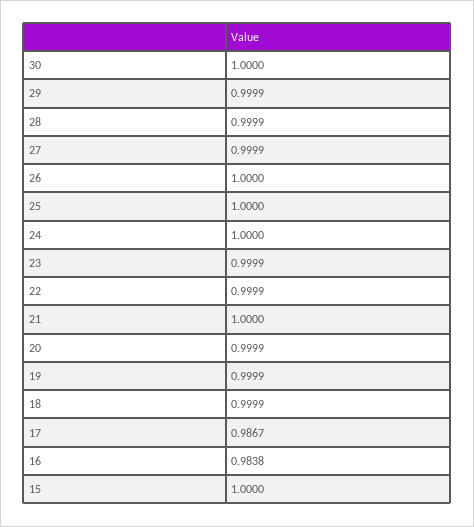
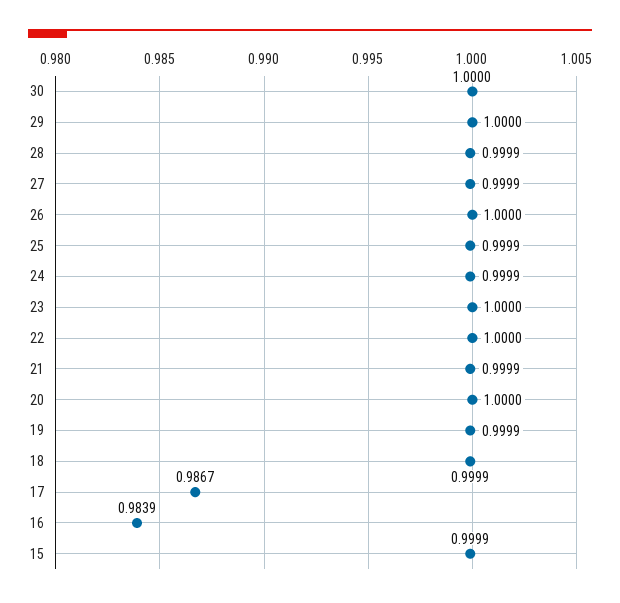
29: 0.9999 -> 1
25: 1 -> 0.9999
24: 1 -> 0.9999
23: 0.9999 -> 1
22: 0.9999 -> 1
21: 1 -> 0.9999
20: 0.9999 -> 1
16: 0.9838 -> 0.9839
15: 1 -> 0.9999

